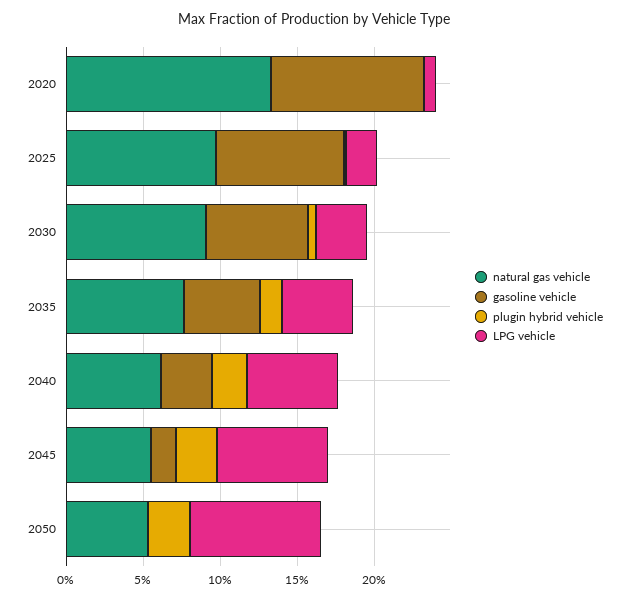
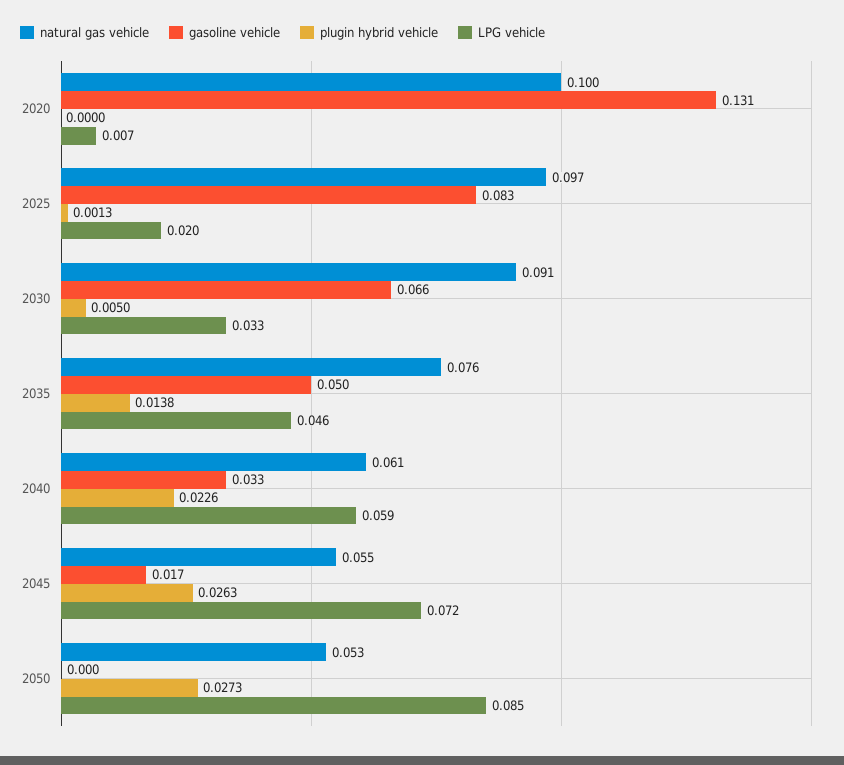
natural gas vehicle, 2020: 0.13 -> 0.1
gasoline vehicle, 2020: 0.1 -> 0.131

